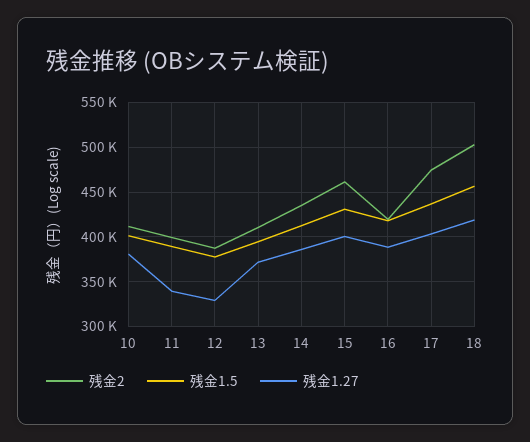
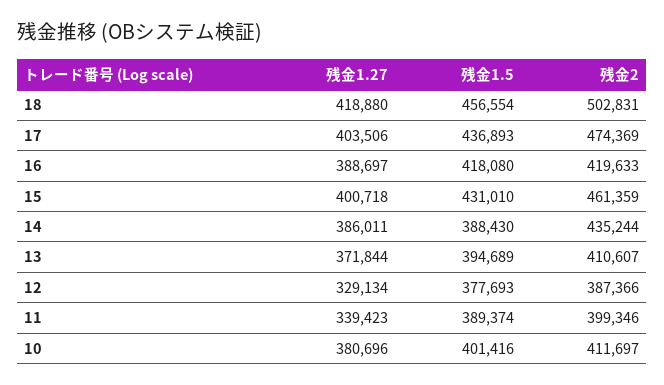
残金1.5, 14: 410000 -> 388430

